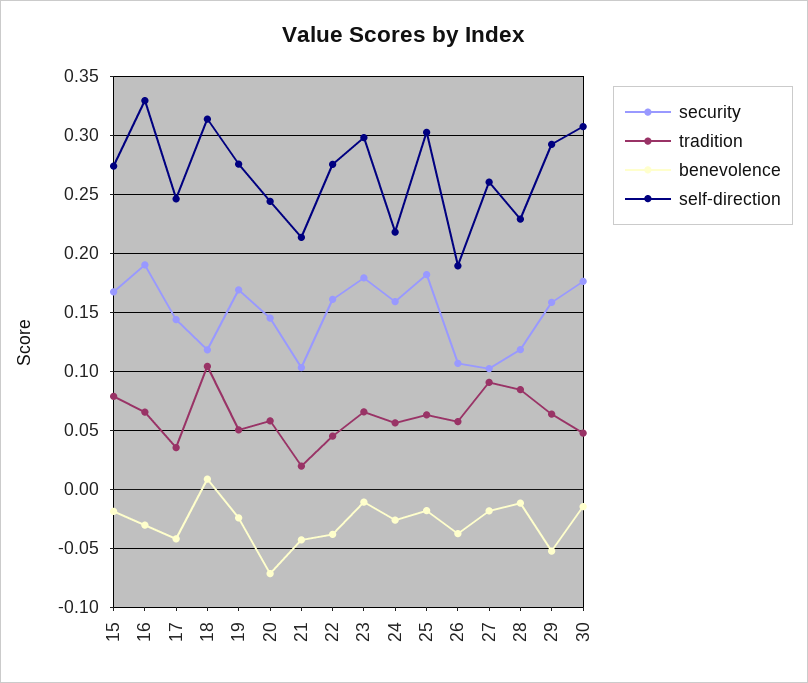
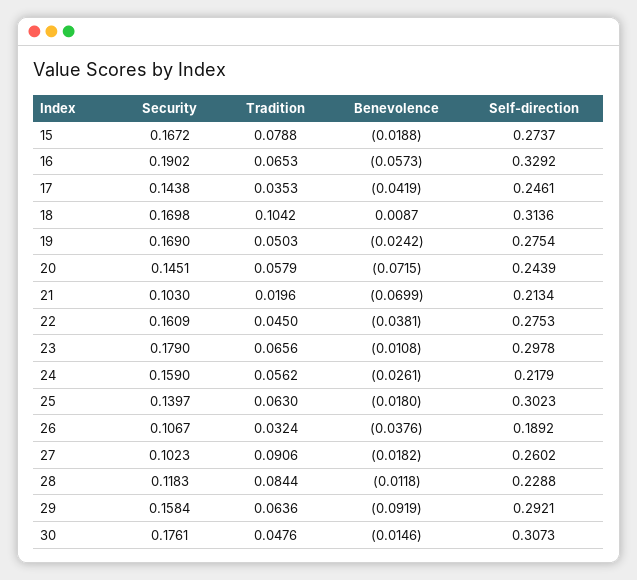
benevolence, 16: -0.03 -> -0.0573
security, 18: 0.12 -> 0.1698
benevolence, 21: -0.04 -> -0.0699
security, 25: 0.18 -> 0.1397
tradition, 26: 0.06 -> 0.0324
benevolence, 29: -0.05 -> -0.0919

